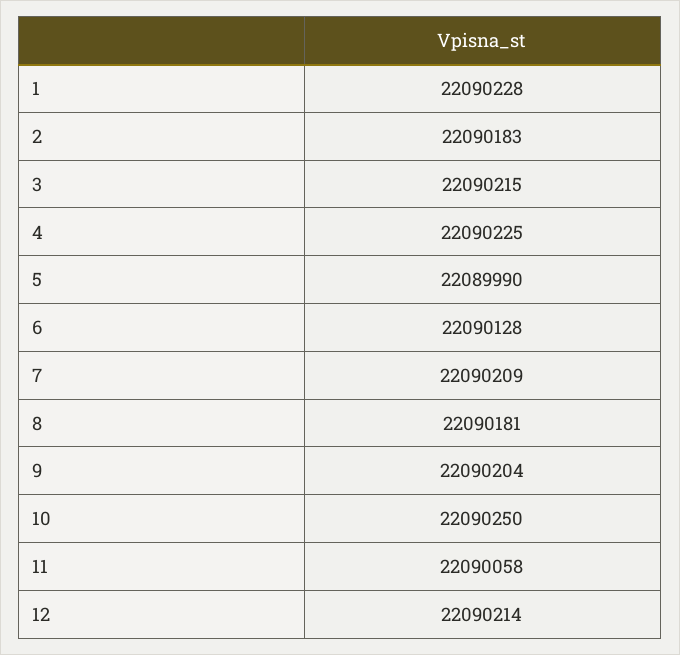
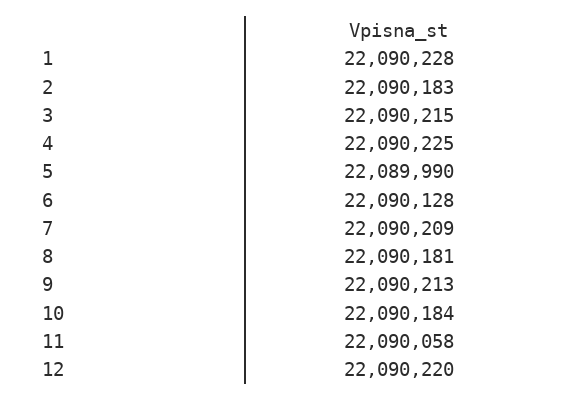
9: 22090204 -> 22090213
10: 22090250 -> 22090184
12: 22090214 -> 22090220

